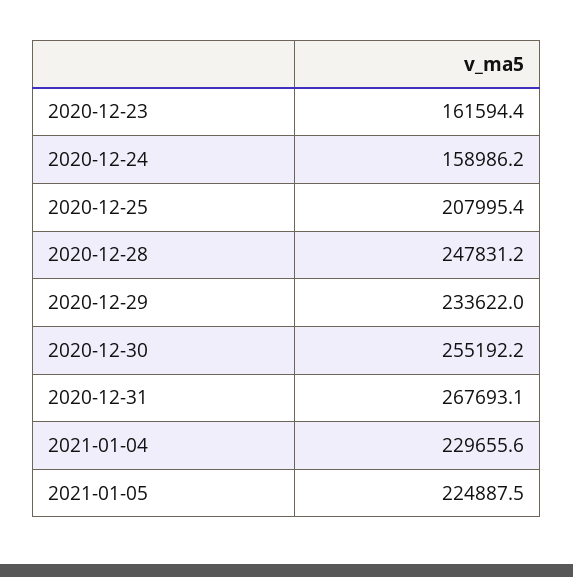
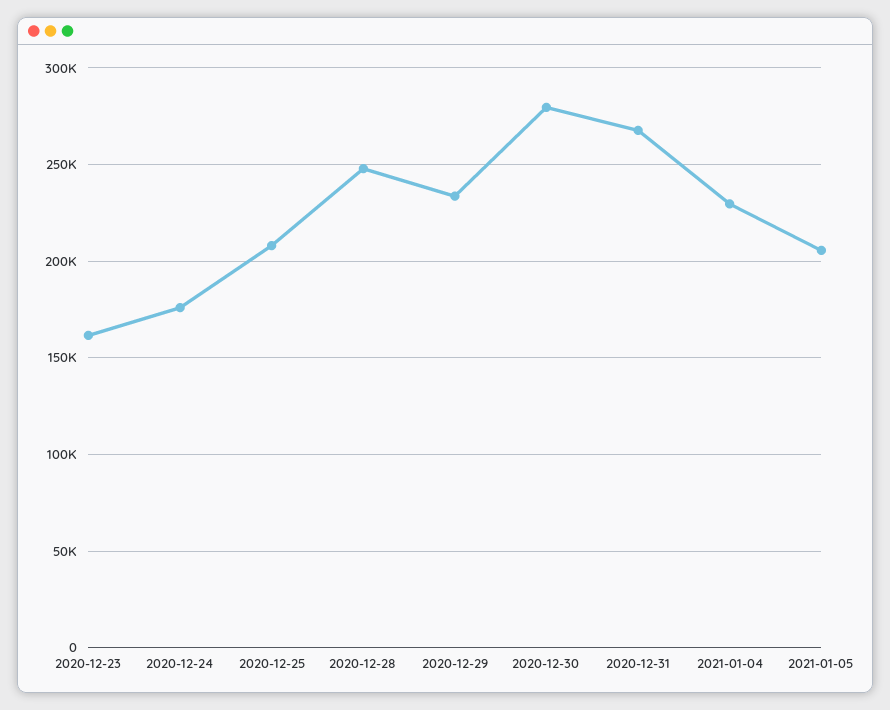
2020-12-24: 158986.2 -> 175000
2020-12-30: 255192.2 -> 280000
2021-01-05: 224887.5 -> 205000

